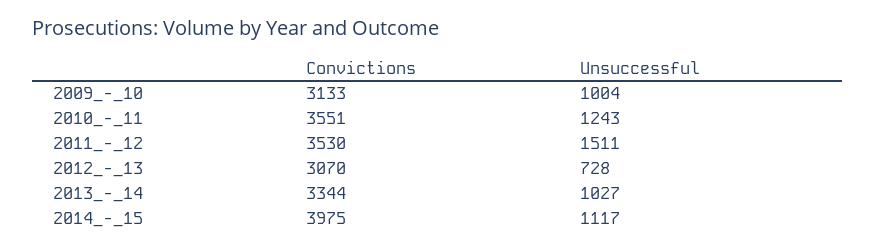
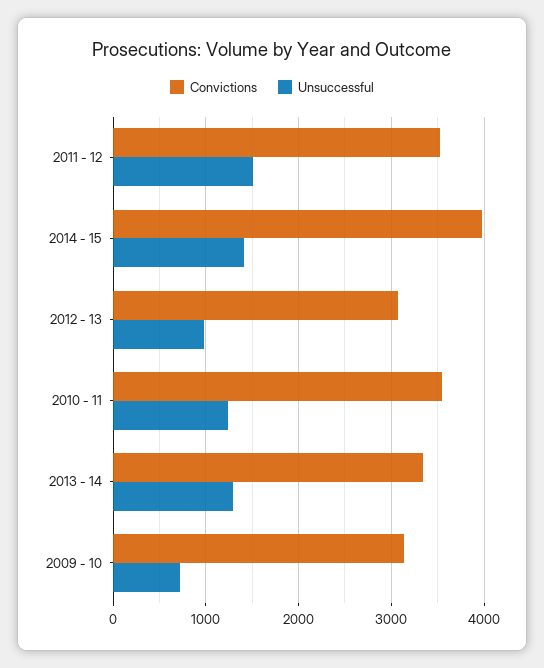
Unsuccessful, 2009_-_10: 1004 -> 700
Unsuccessful, 2012_-_13: 728 -> 1000
Unsuccessful, 2013_-_14: 1027 -> 1300
Unsuccessful, 2014_-_15: 1117 -> 1400

